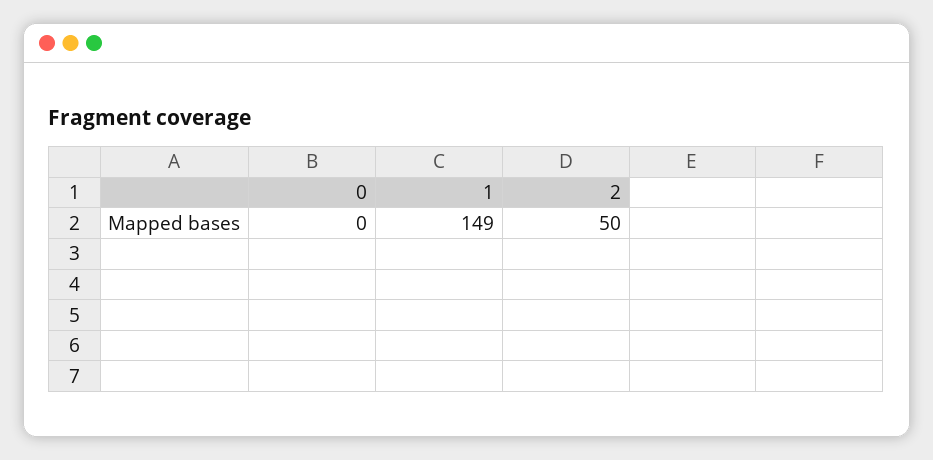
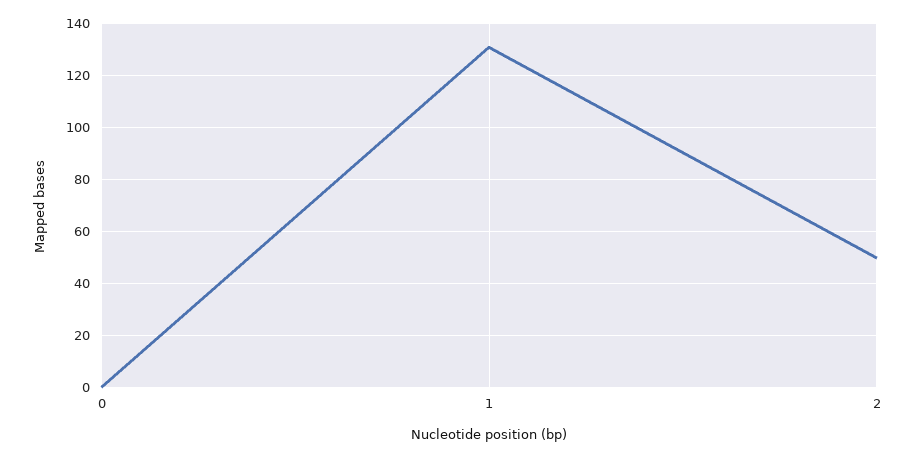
1: 149 -> 130

